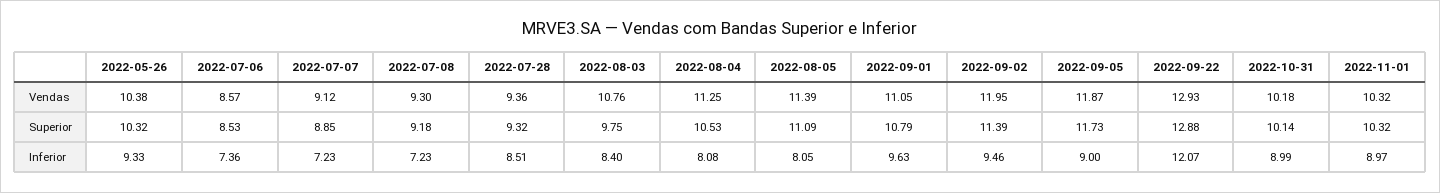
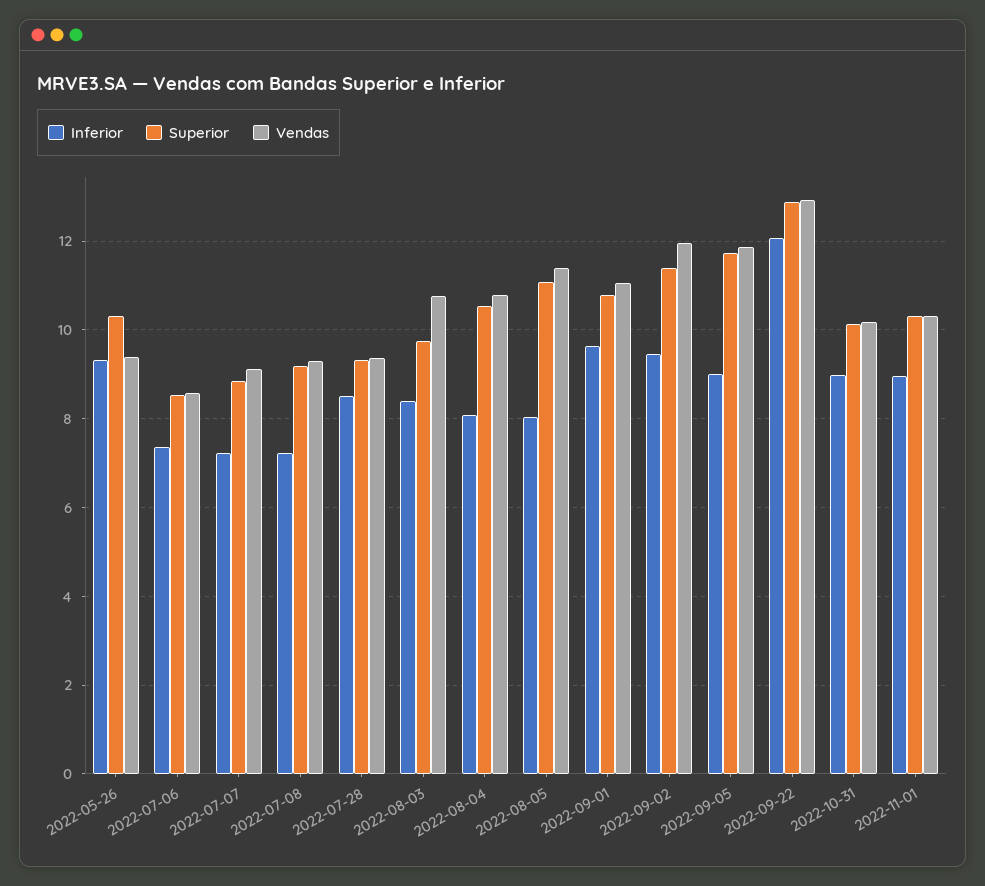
Vendas, 2022-05-26: 10.38 -> 9.4
Vendas, 2022-08-04: 11.25 -> 10.8

